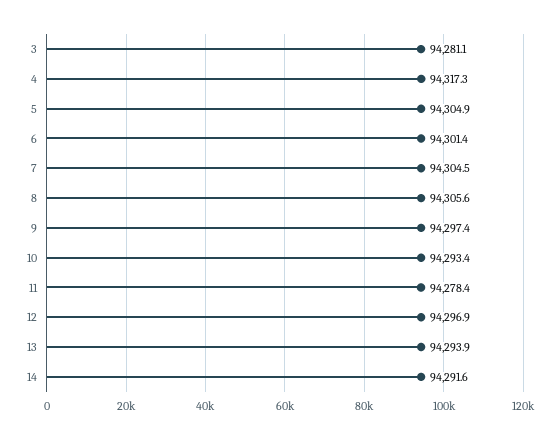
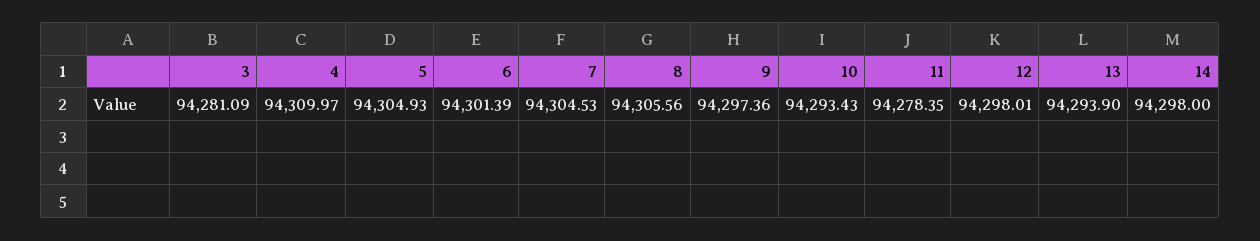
4: 94317.3 -> 94309.97
12: 94296.9 -> 94298.01
14: 94291.6 -> 94298

